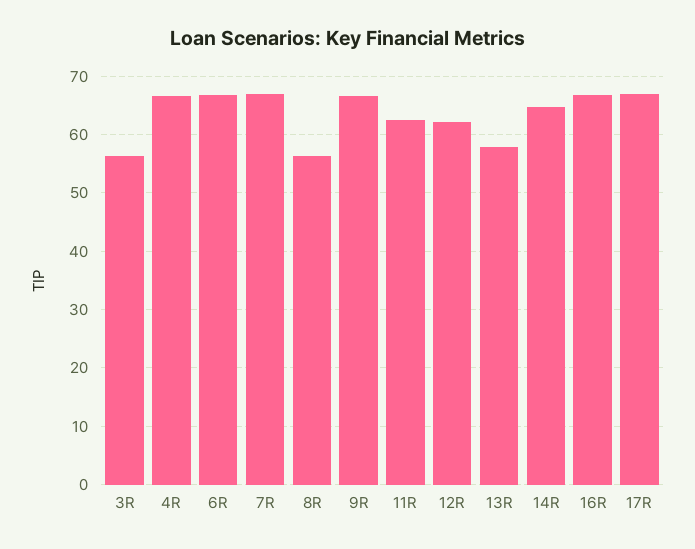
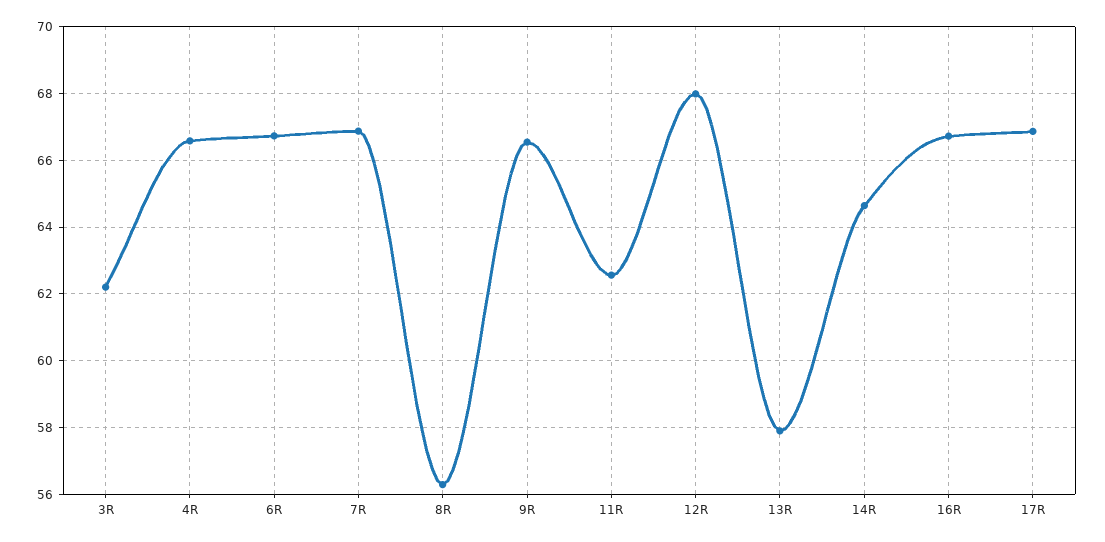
3R: 56 -> 62.2
12R: 62 -> 68

